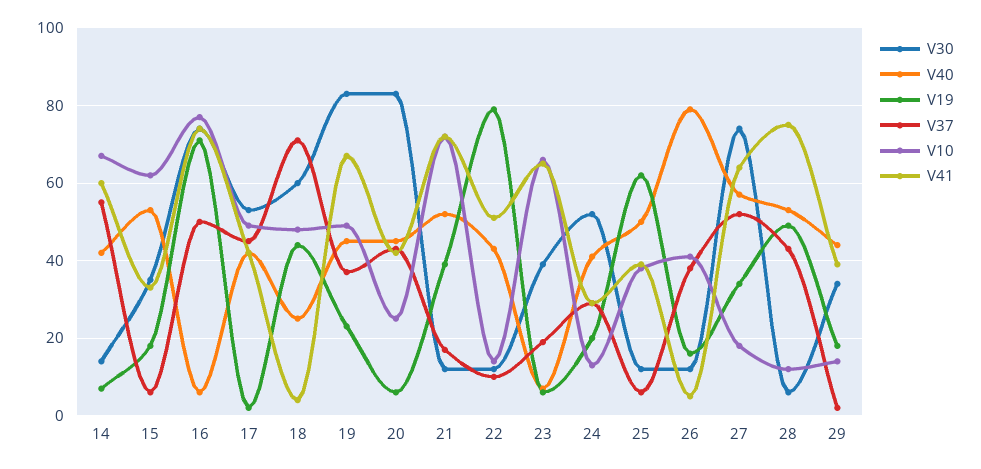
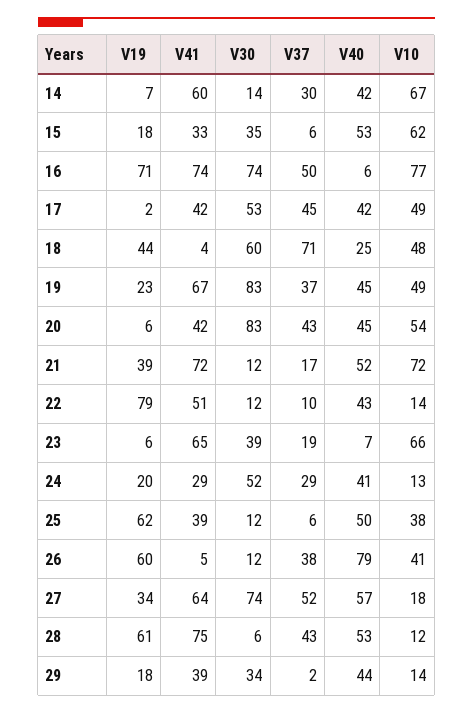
V37, 14: 55 -> 30
V10, 20: 25 -> 54
V19, 26: 15 -> 60
V19, 28: 50 -> 61

